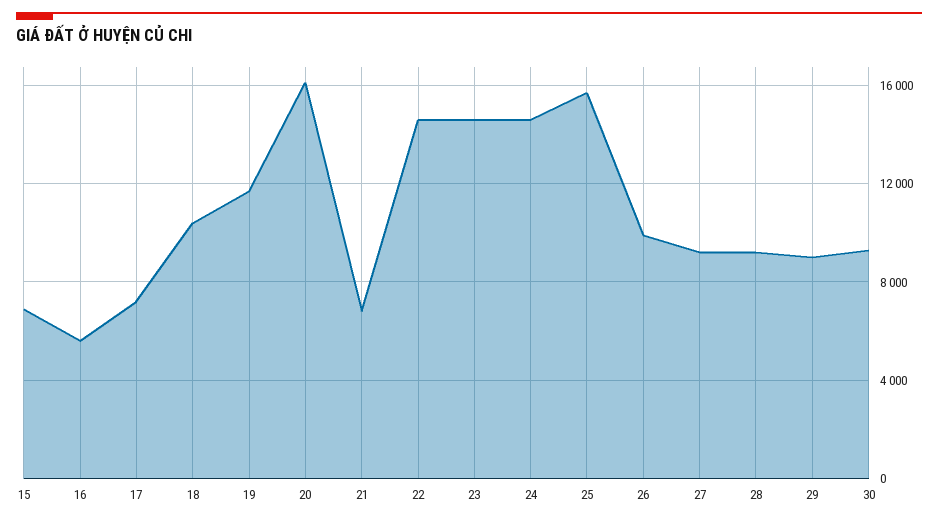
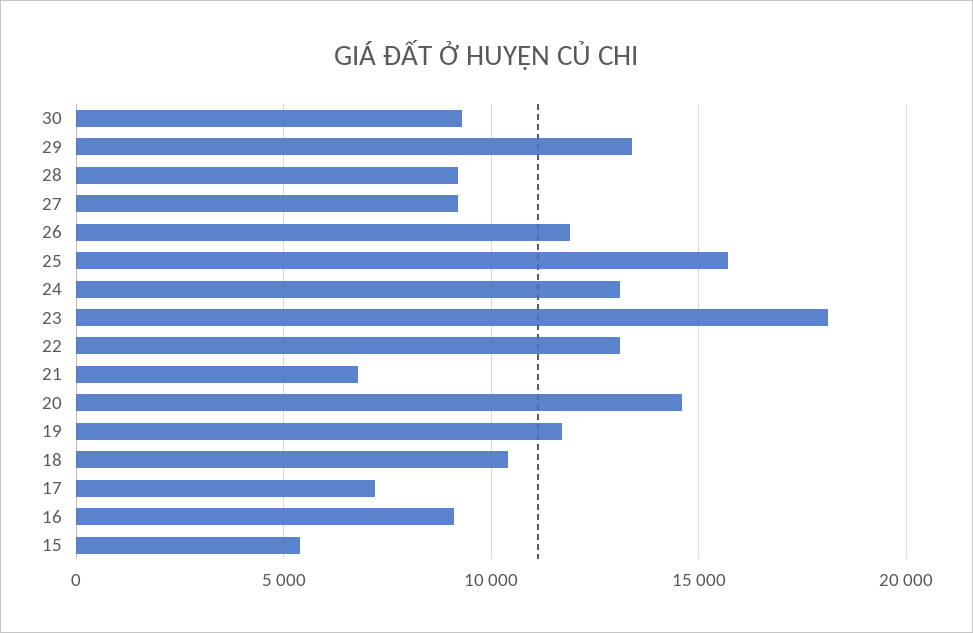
15: 7000 -> 5500
16: 5500 -> 9000
20: 16000 -> 14500
22: 14500 -> 13000
23: 14500 -> 18000
24: 14500 -> 13000
26: 10000 -> 12000
29: 9000 -> 13500

